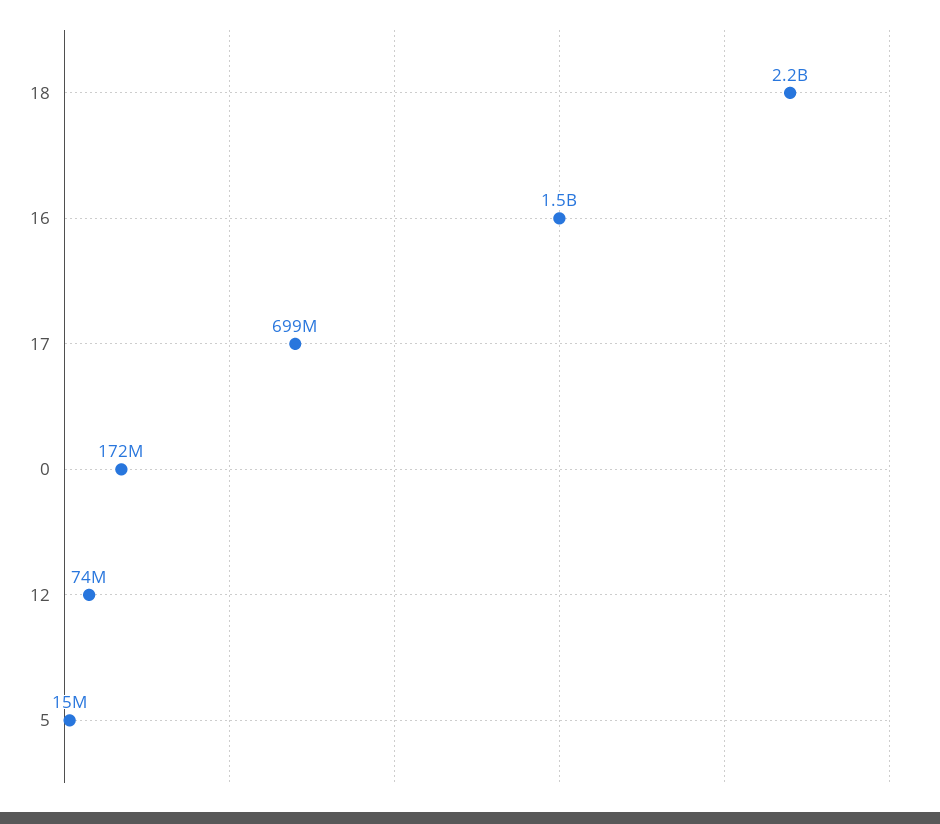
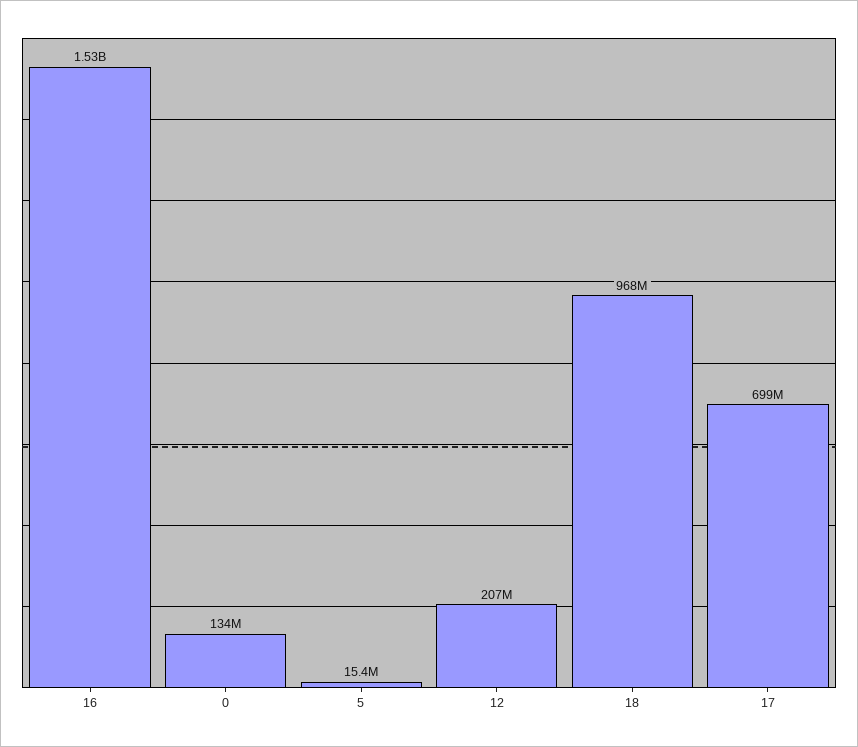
18: 2200000000 -> 968000000
0: 172000000 -> 134000000
12: 74000000 -> 207000000

